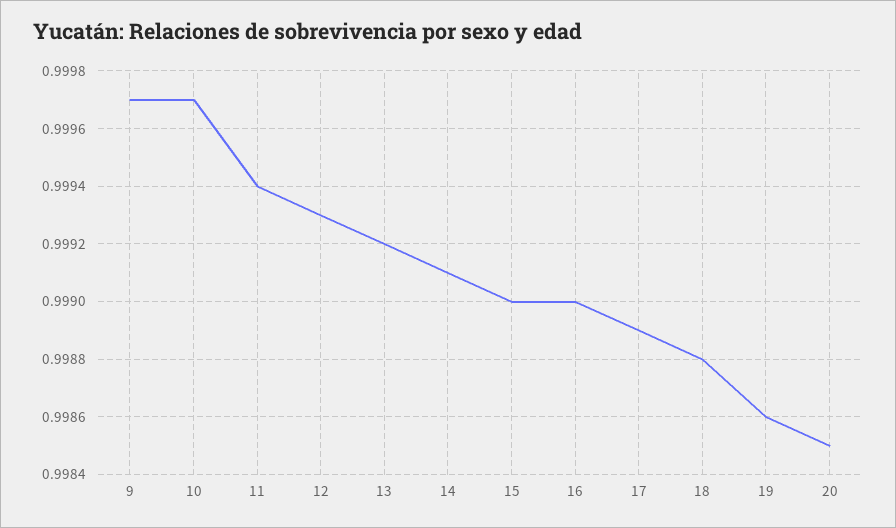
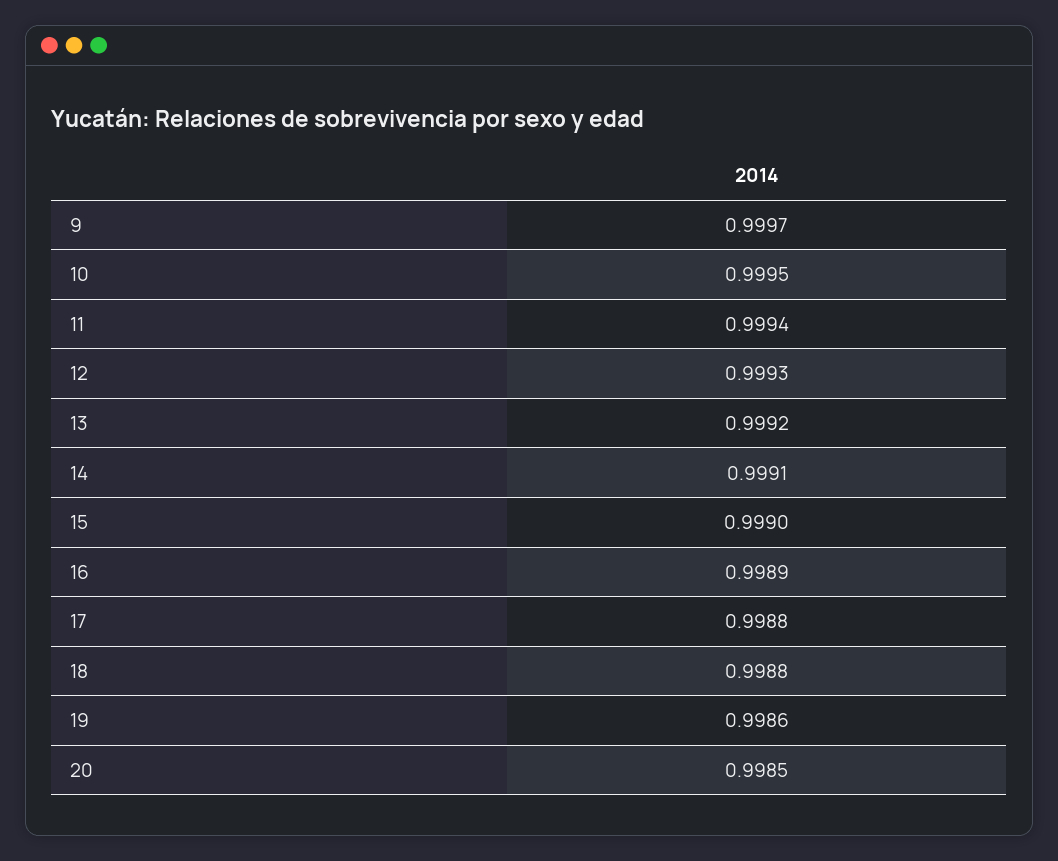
10: 0.9997 -> 0.9995
16: 0.999 -> 0.9989
17: 0.9989 -> 0.9988

